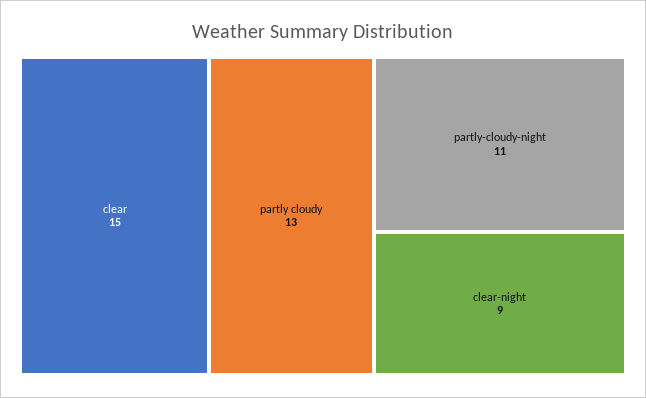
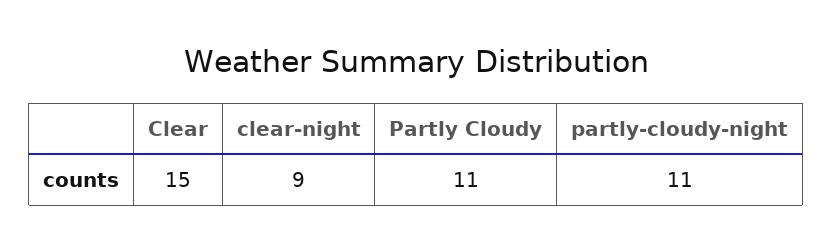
partly cloudy: 13 -> 11

